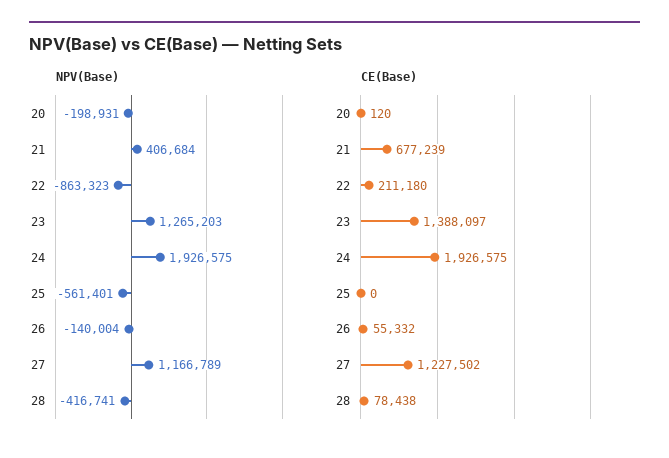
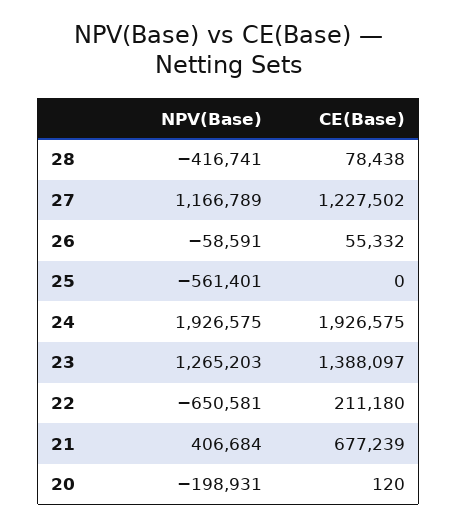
NPV(Base), 22: -863323 -> -650581
NPV(Base), 26: -140004 -> -58591

